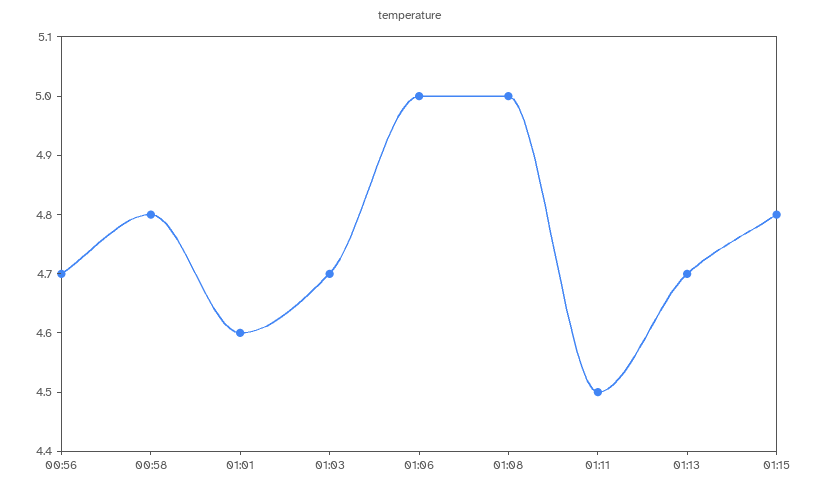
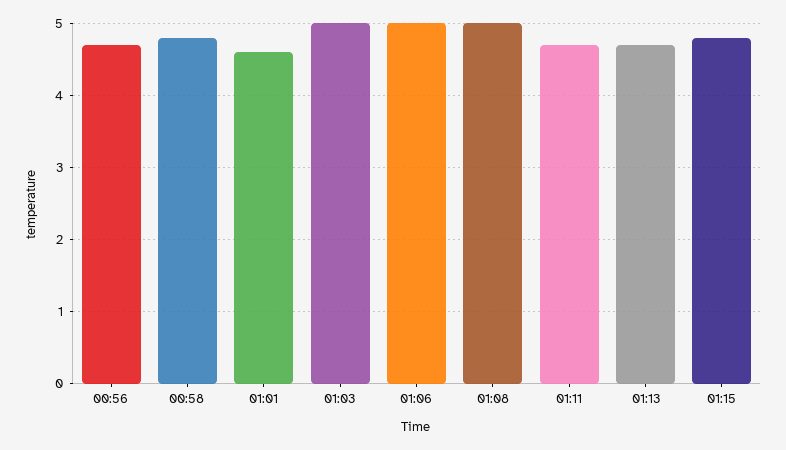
01:03: 4.7 -> 5
01:11: 4.5 -> 4.7

